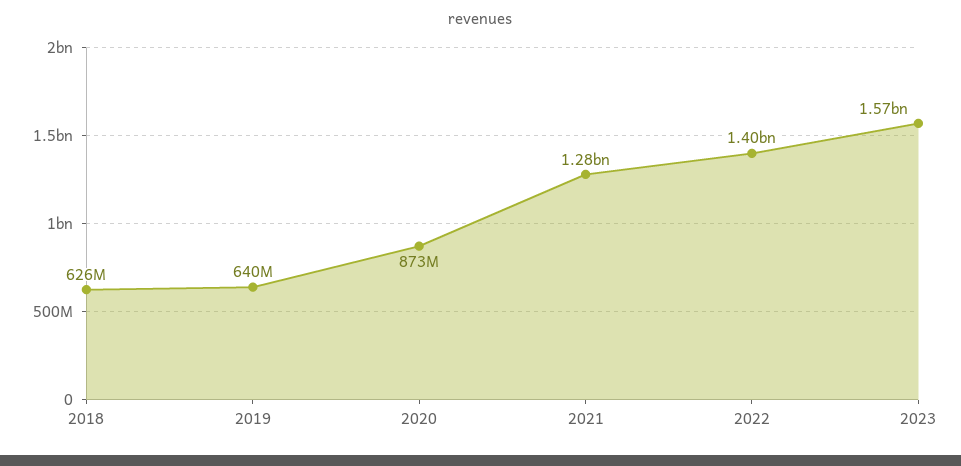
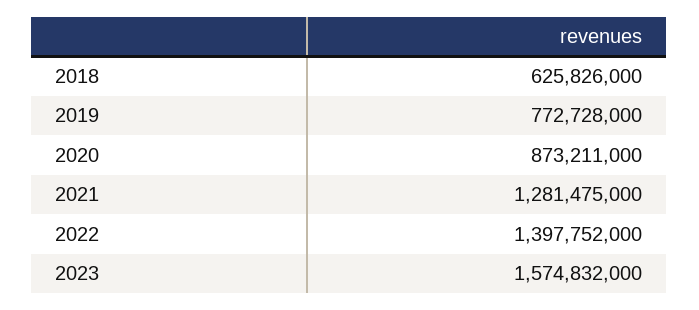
2019: 640000000 -> 772728000

